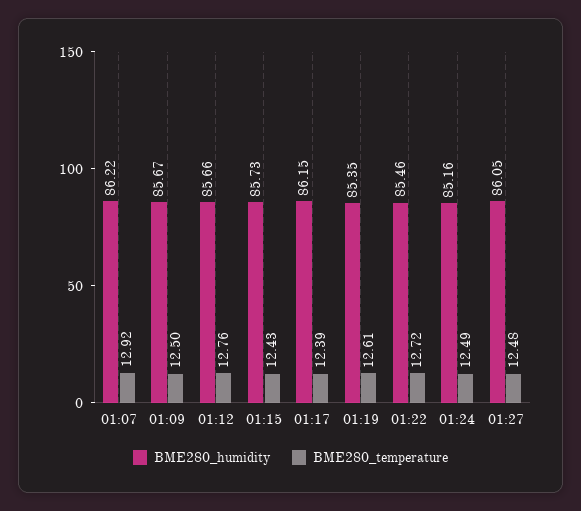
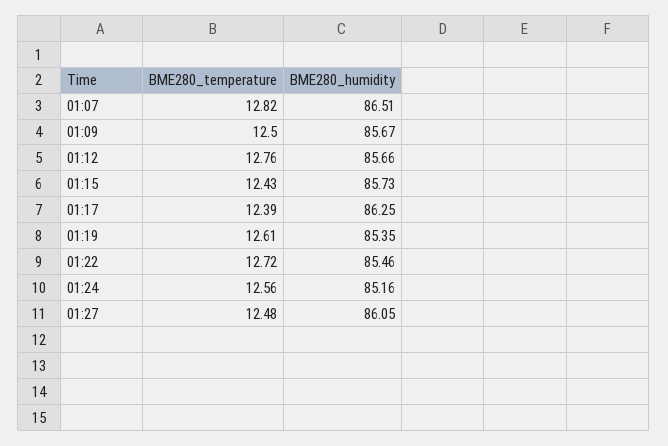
BME280_humidity, 01:07: 86.22 -> 86.51
BME280_temperature, 01:07: 12.92 -> 12.82
BME280_humidity, 01:17: 86.15 -> 86.25
BME280_temperature, 01:24: 12.49 -> 12.56

